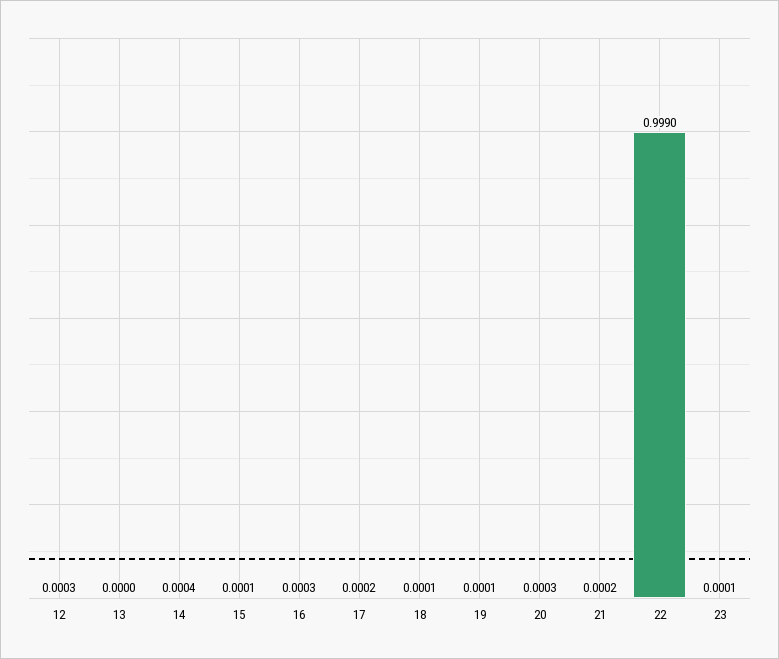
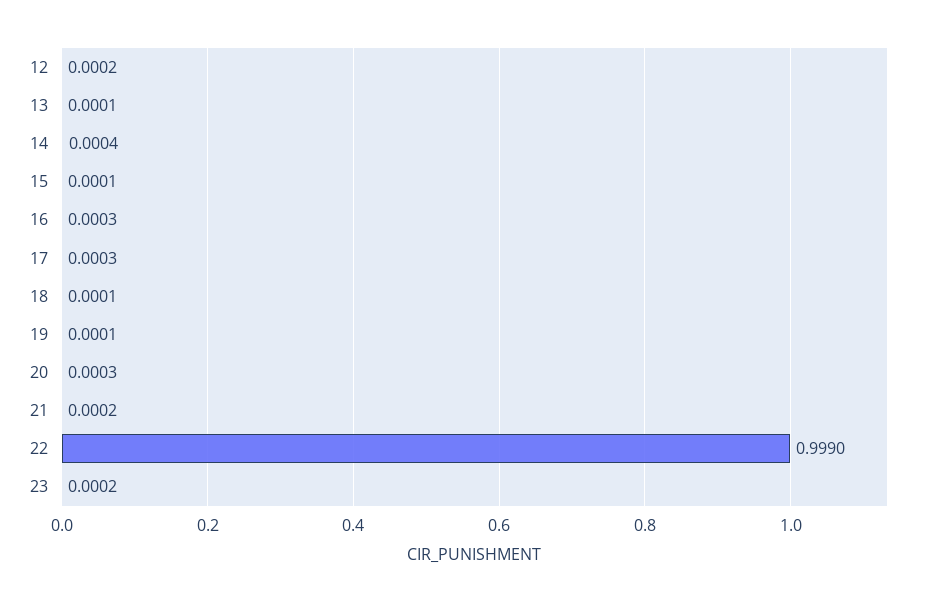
12: 0.0003 -> 0.0002
13: 0 -> 0.0001
17: 0.0002 -> 0.0003
23: 0.0001 -> 0.0002

